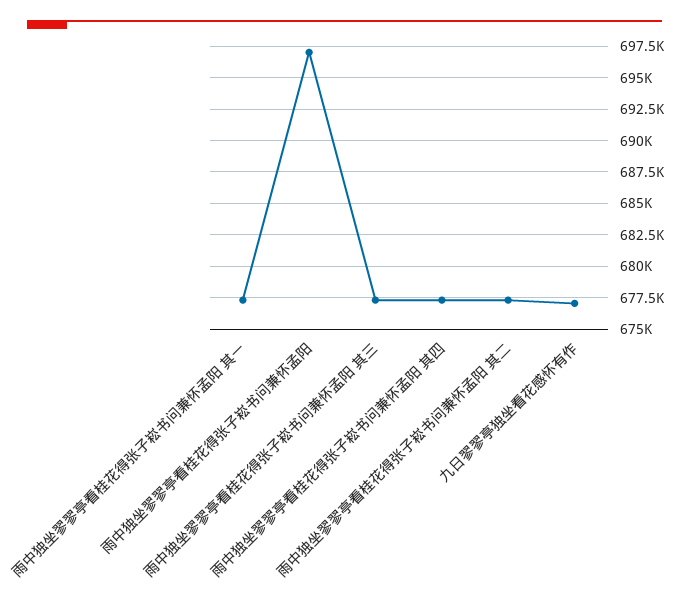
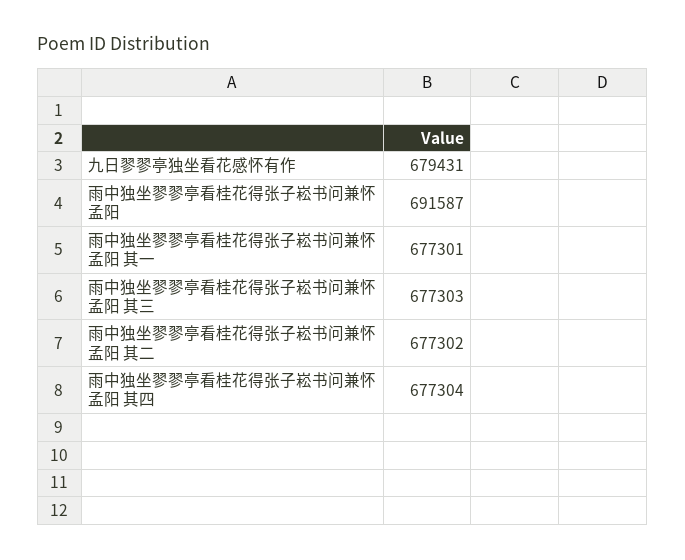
雨中独坐翏翏亭看桂花得张子崧书问兼怀孟阳: 697000 -> 691587
九日翏翏亭独坐看花感怀有作: 677000 -> 679431

